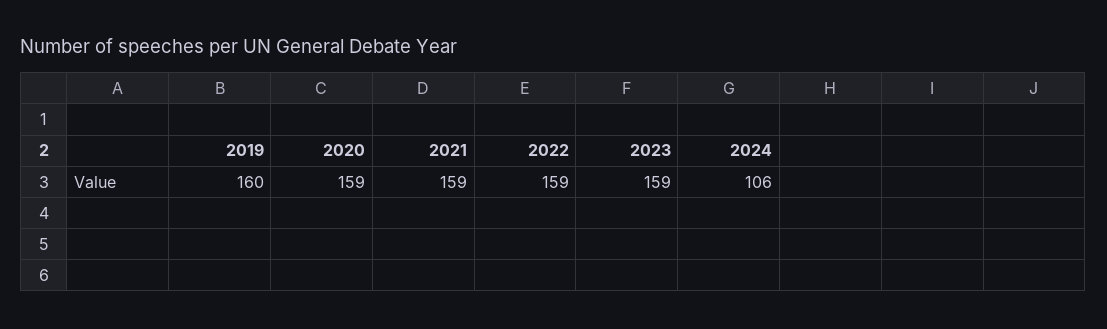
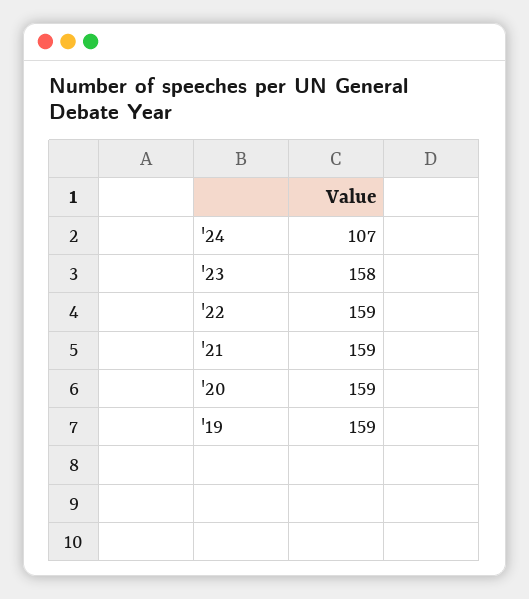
2019: 160 -> 159
2023: 159 -> 158
2024: 106 -> 107

